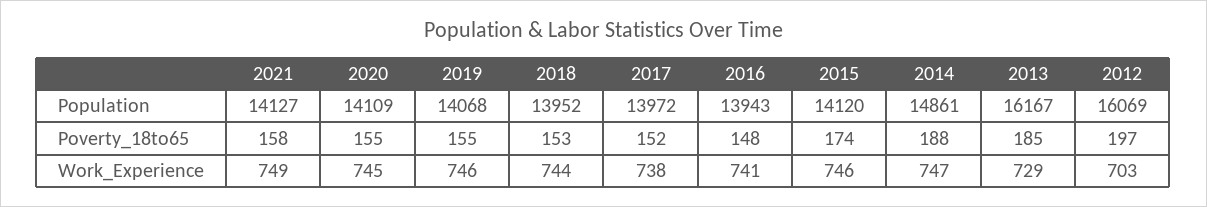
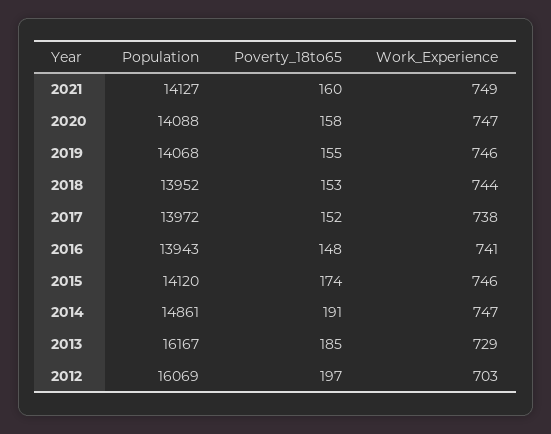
2020, Population: 14109 -> 14088
2021, Poverty_18to65: 158 -> 160
2020, Poverty_18to65: 155 -> 158
2014, Poverty_18to65: 188 -> 191
2020, Work_Experience: 745 -> 747

